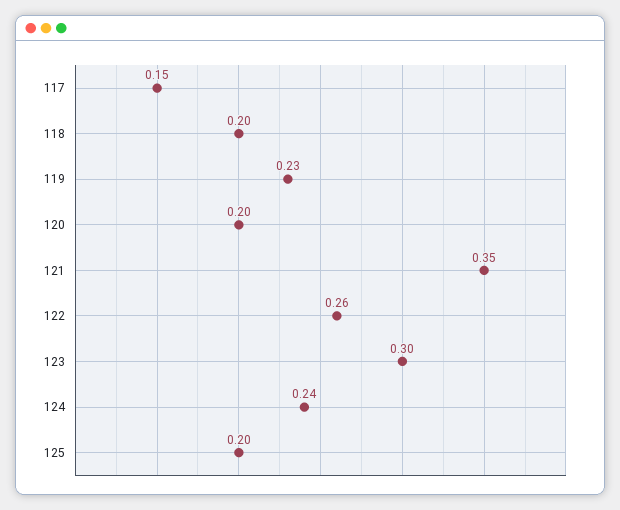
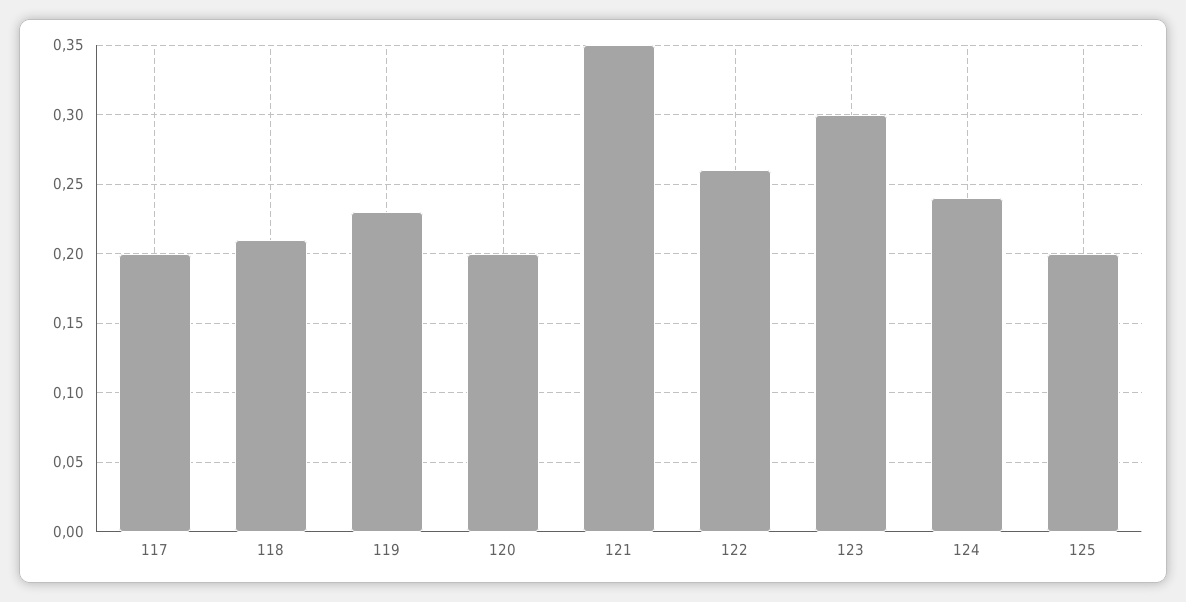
117: 0.15 -> 0.2
118: 0.2 -> 0.21

